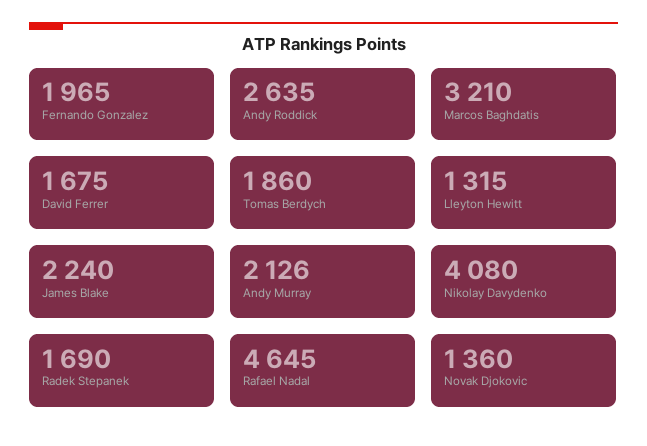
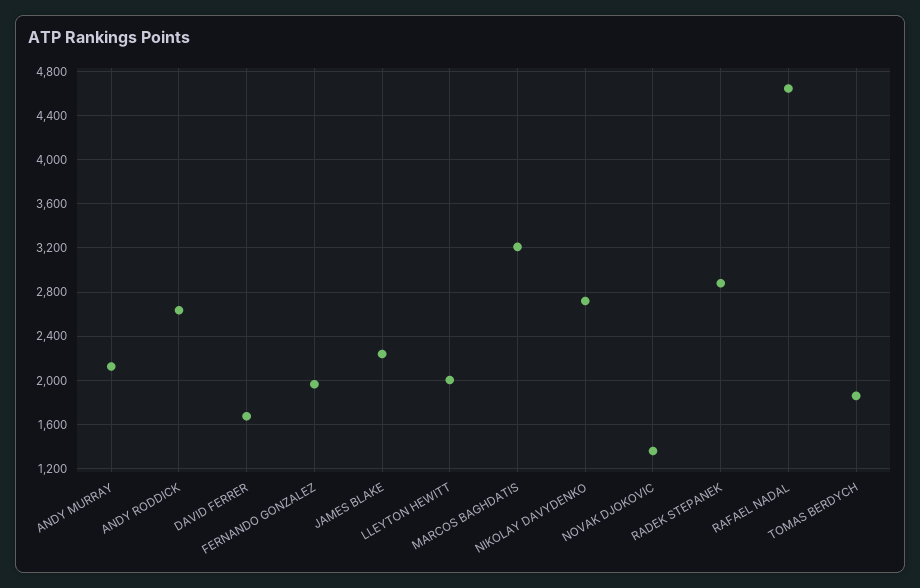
Lleyton Hewitt: 1315 -> 2000
Nikolay Davydenko: 4080 -> 2700
Radek Stepanek: 1690 -> 2900

